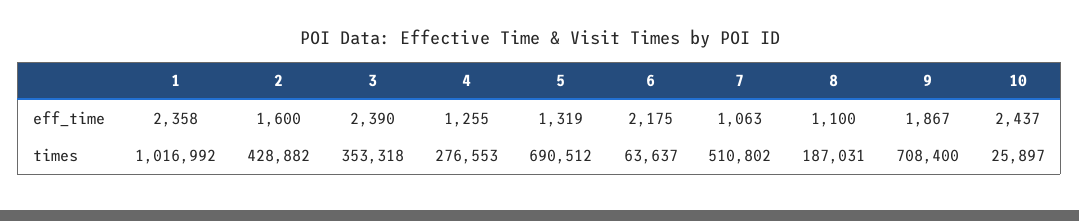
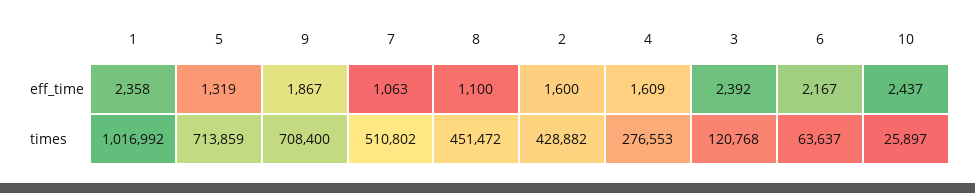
3, eff_time: 2390 -> 2392
4, eff_time: 1255 -> 1609
6, eff_time: 2175 -> 2167
3, times: 353318 -> 120768
5, times: 690512 -> 713859
8, times: 187031 -> 451472

